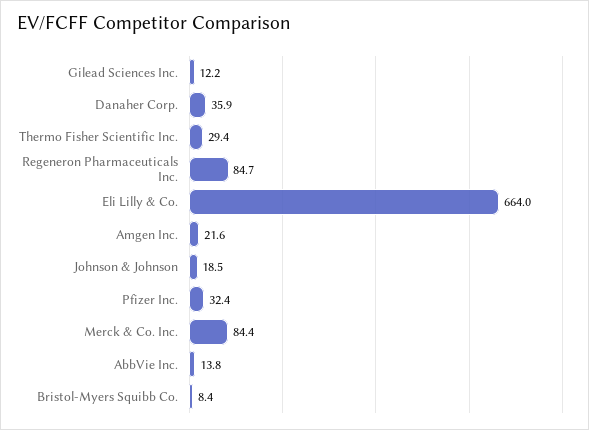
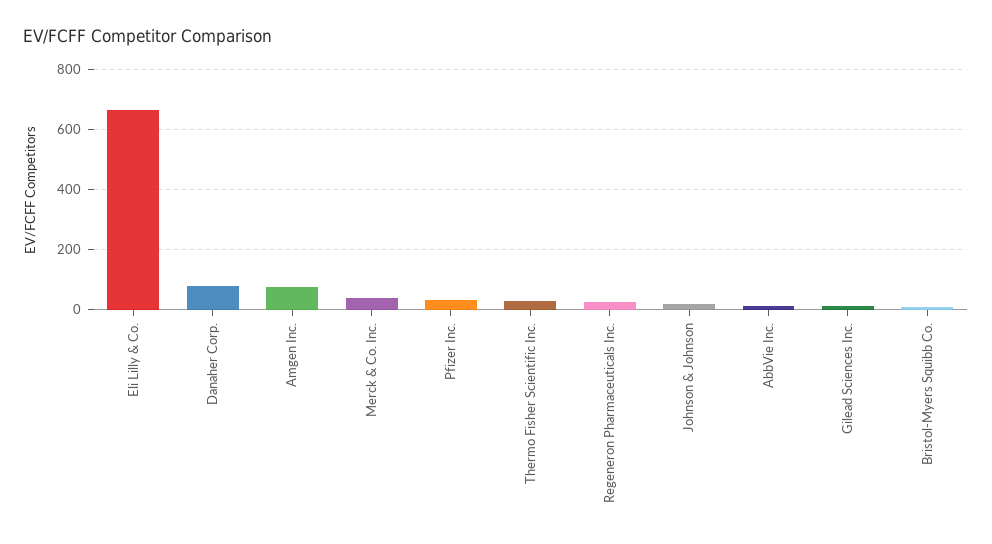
Danaher Corp.: 35.9 -> 80
Regeneron Pharmaceuticals Inc.: 84.7 -> 20
Amgen Inc.: 21.6 -> 80
Merck & Co. Inc.: 84.4 -> 40

